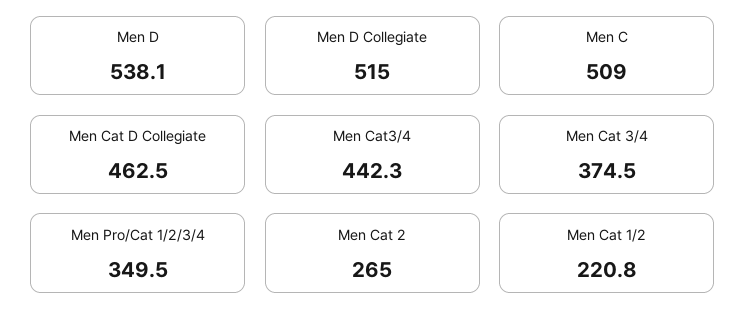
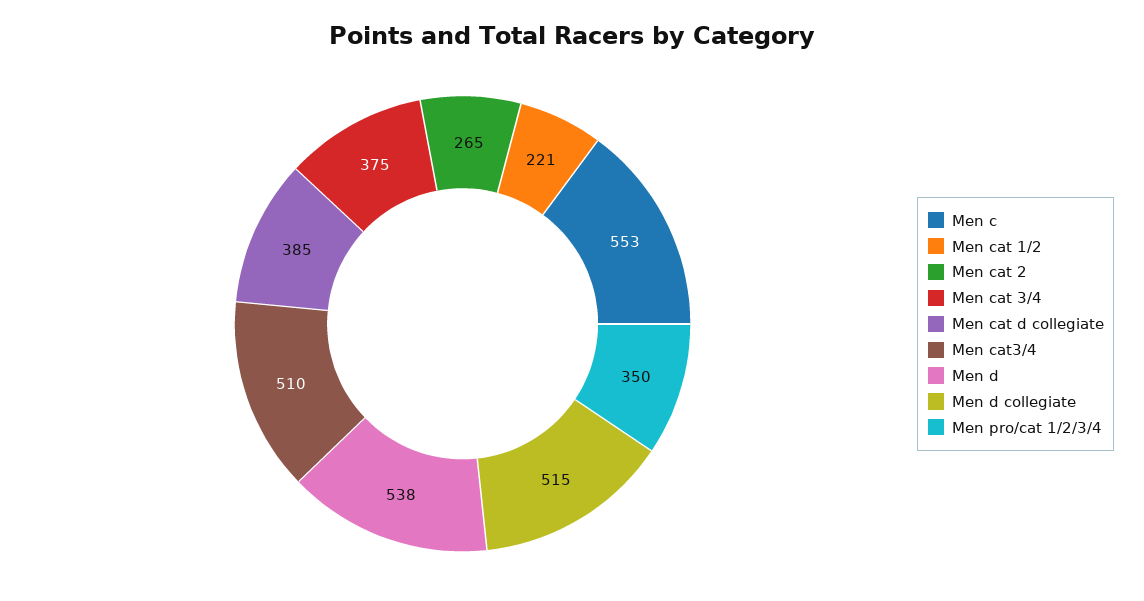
Men C: 509 -> 553
Men Cat D Collegiate: 462.5 -> 385
Men Cat3/4: 442.3 -> 510

